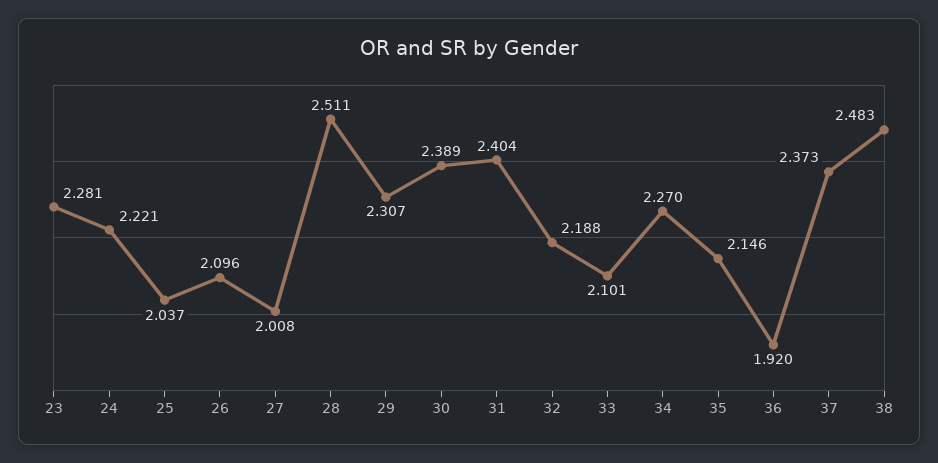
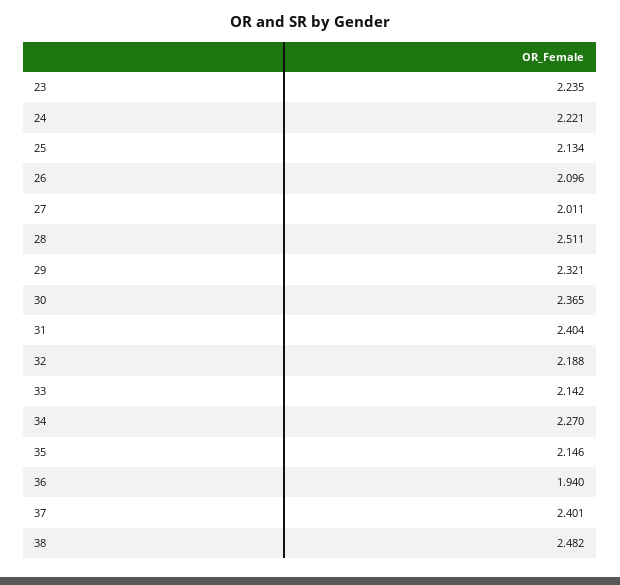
23: 2.281 -> 2.235
25: 2.037 -> 2.134
27: 2.008 -> 2.011
29: 2.307 -> 2.321
30: 2.389 -> 2.365
33: 2.101 -> 2.142
36: 1.92 -> 1.94
37: 2.373 -> 2.401
38: 2.483 -> 2.482

